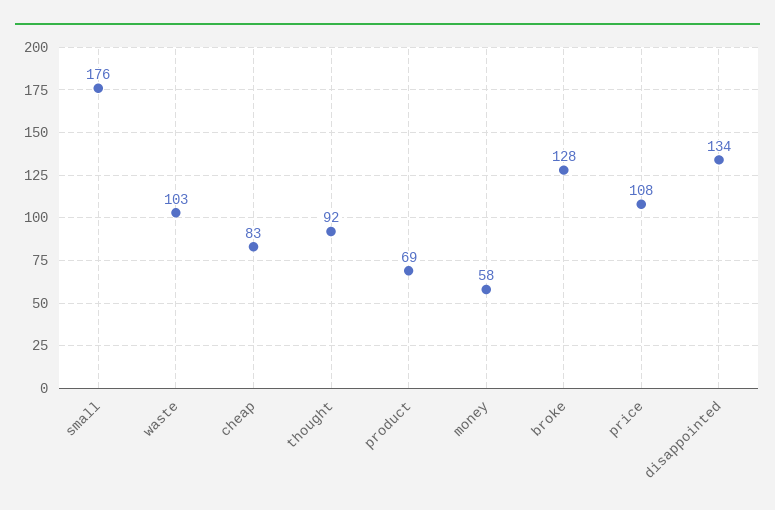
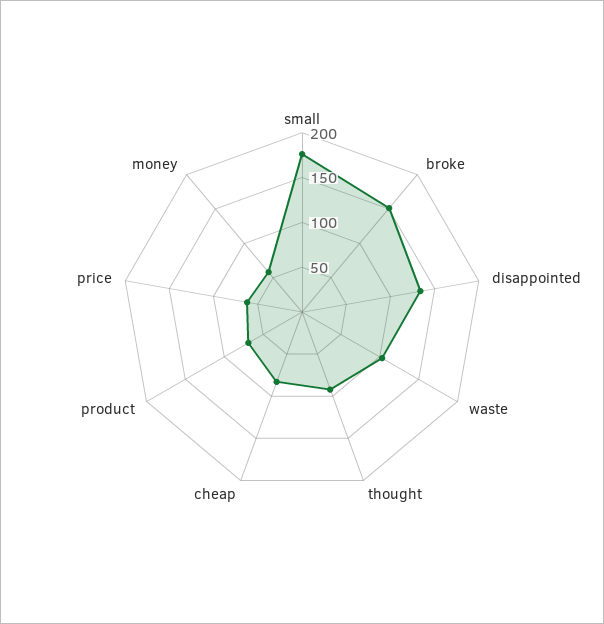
broke: 128 -> 150
price: 108 -> 60

